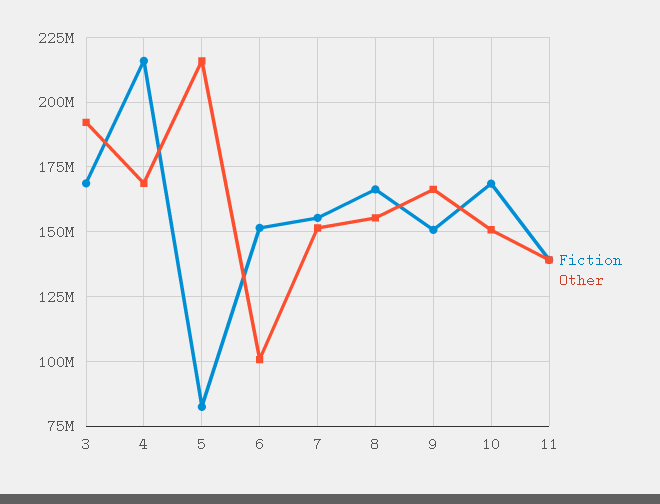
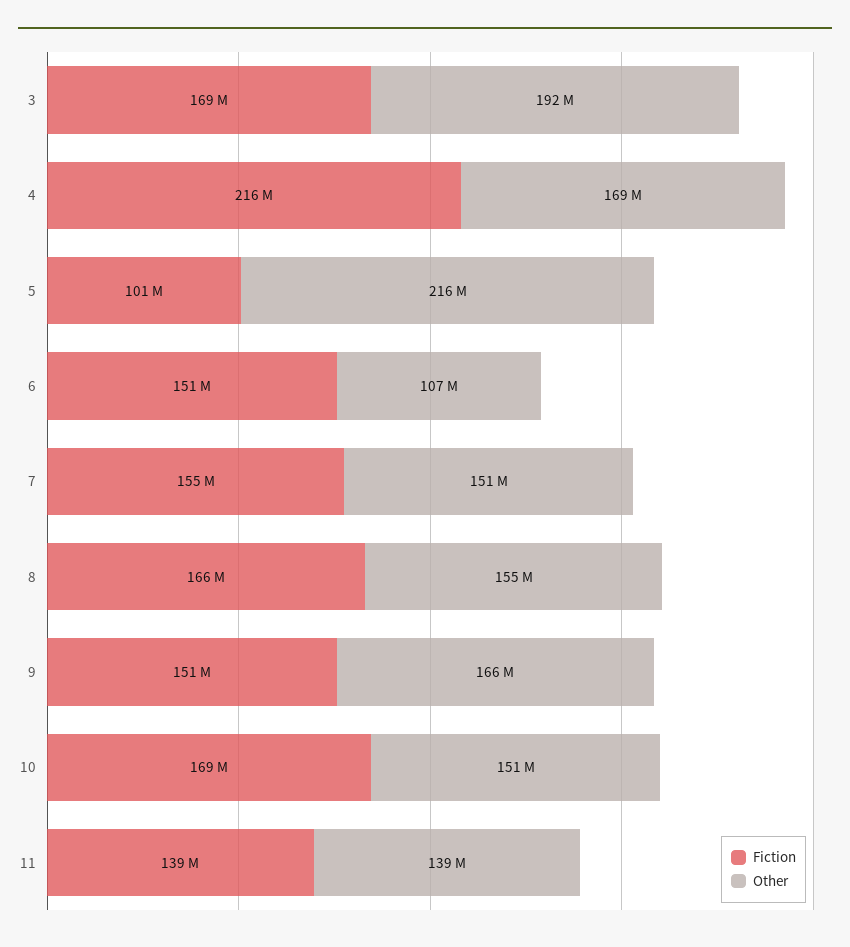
Fiction, 5: 82500000 -> 101000000
Other, 6: 100000000 -> 107000000

